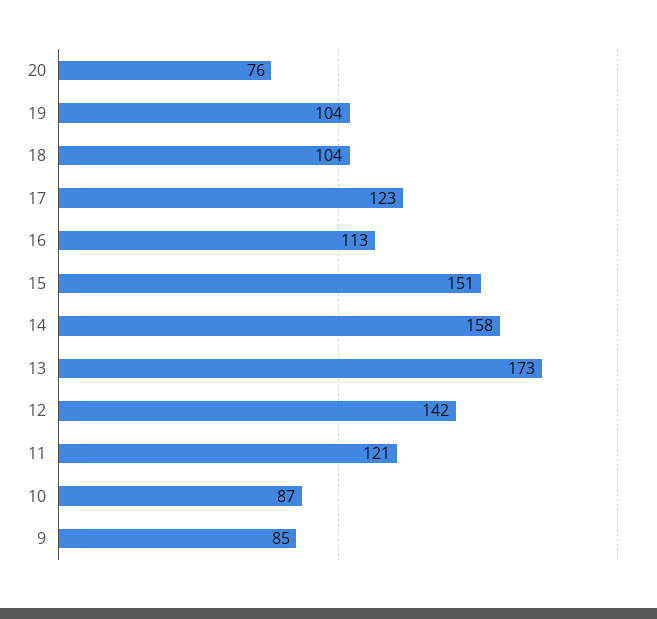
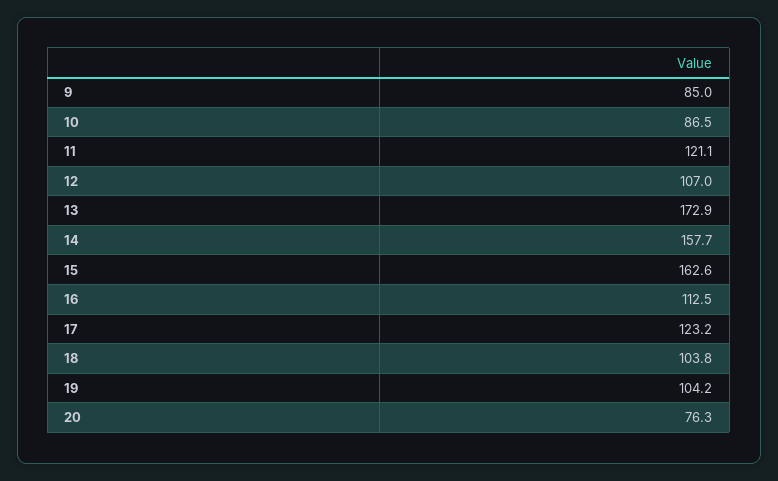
15: 151 -> 162.6
12: 142 -> 107

